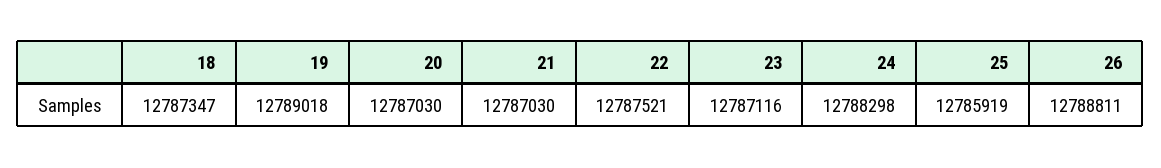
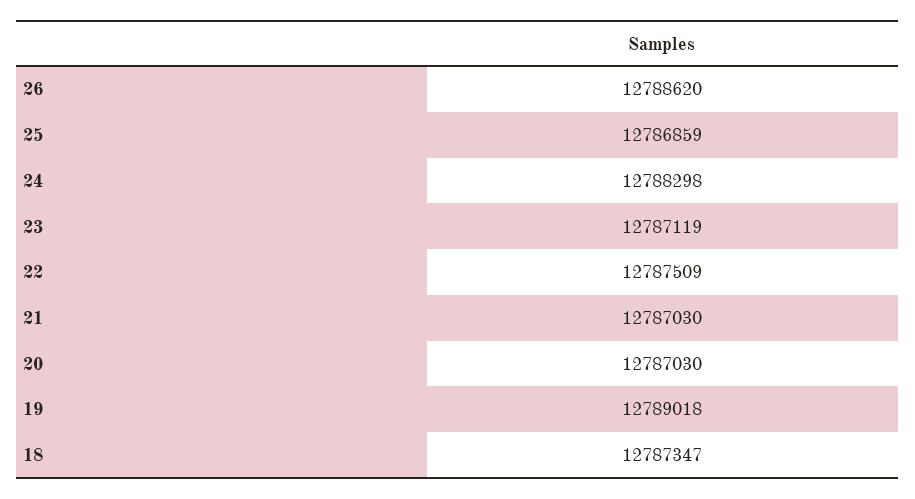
22: 12787521 -> 12787509
23: 12787116 -> 12787119
25: 12785919 -> 12786859
26: 12788811 -> 12788620

